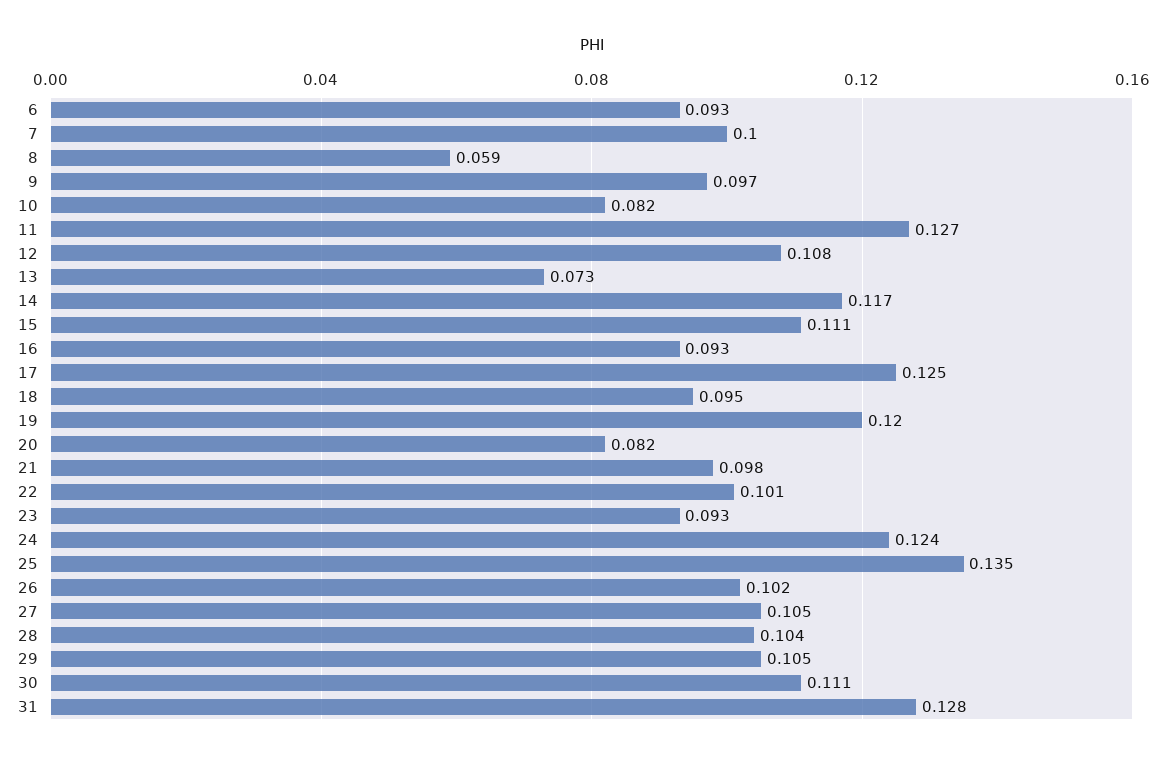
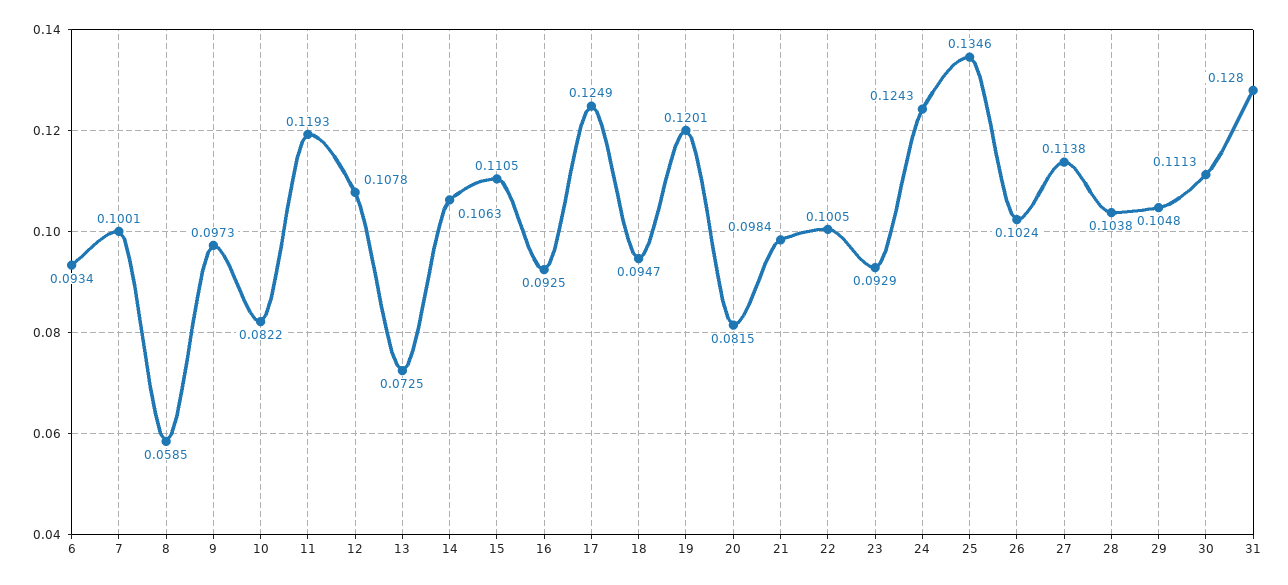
11: 0.127 -> 0.1193
14: 0.117 -> 0.1063
27: 0.105 -> 0.1138

